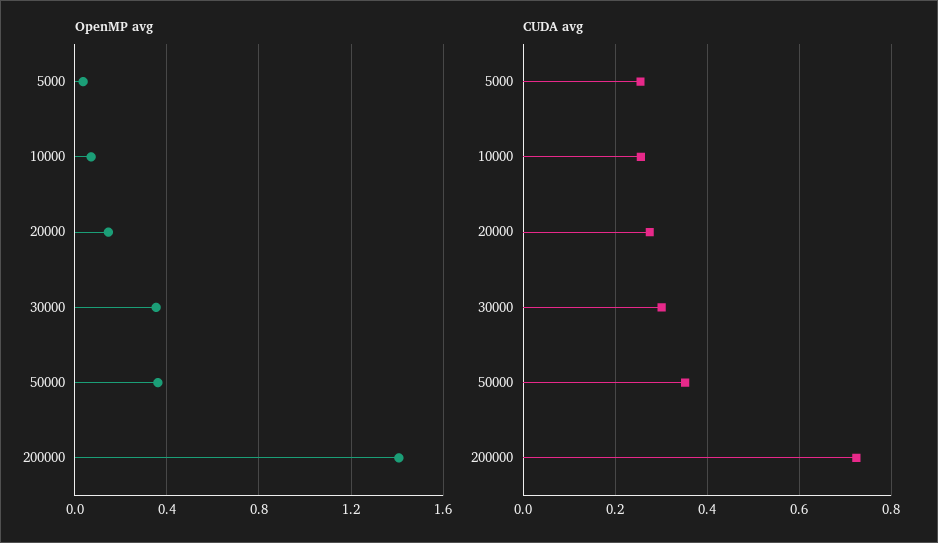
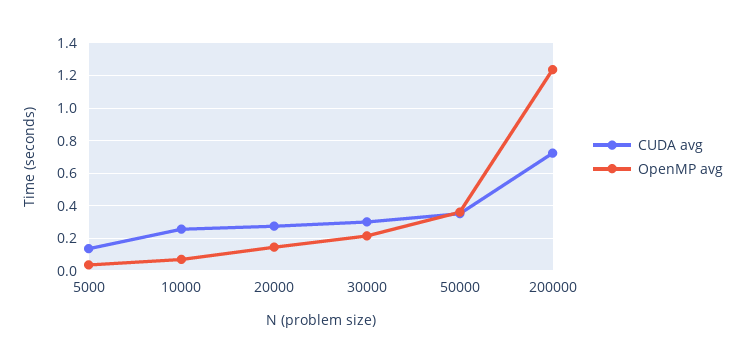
OpenMP avg, 30000: 0.35 -> 0.2
OpenMP avg, 200000: 1.4 -> 1.25
CUDA avg, 5000: 0.26 -> 0.15

